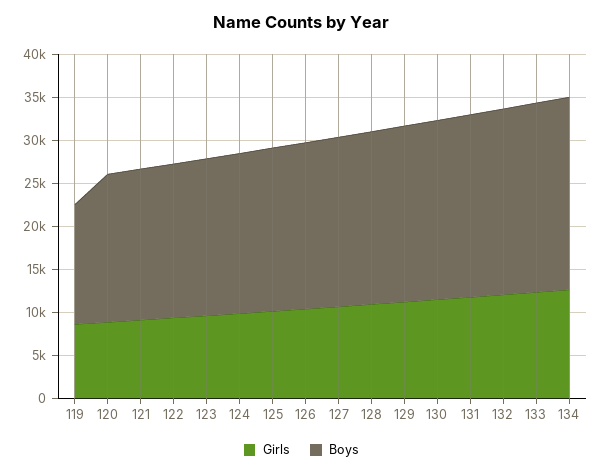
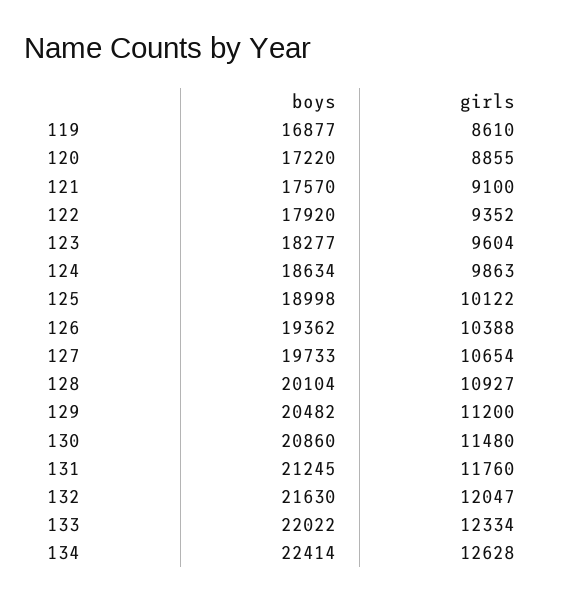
Boys, 119: 14000 -> 16877

